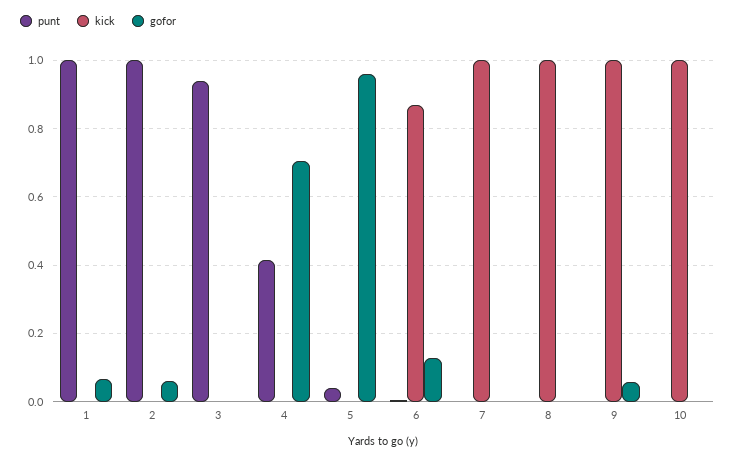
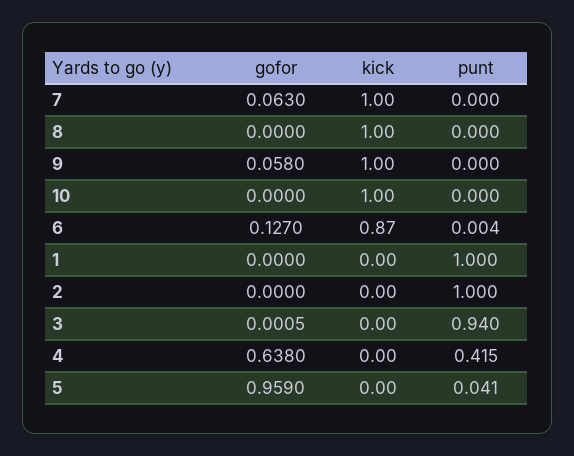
gofor, 1: 0.06 -> 0
gofor, 2: 0.06 -> 0
gofor, 4: 0.7 -> 0.638
gofor, 7: 0 -> 0.063

